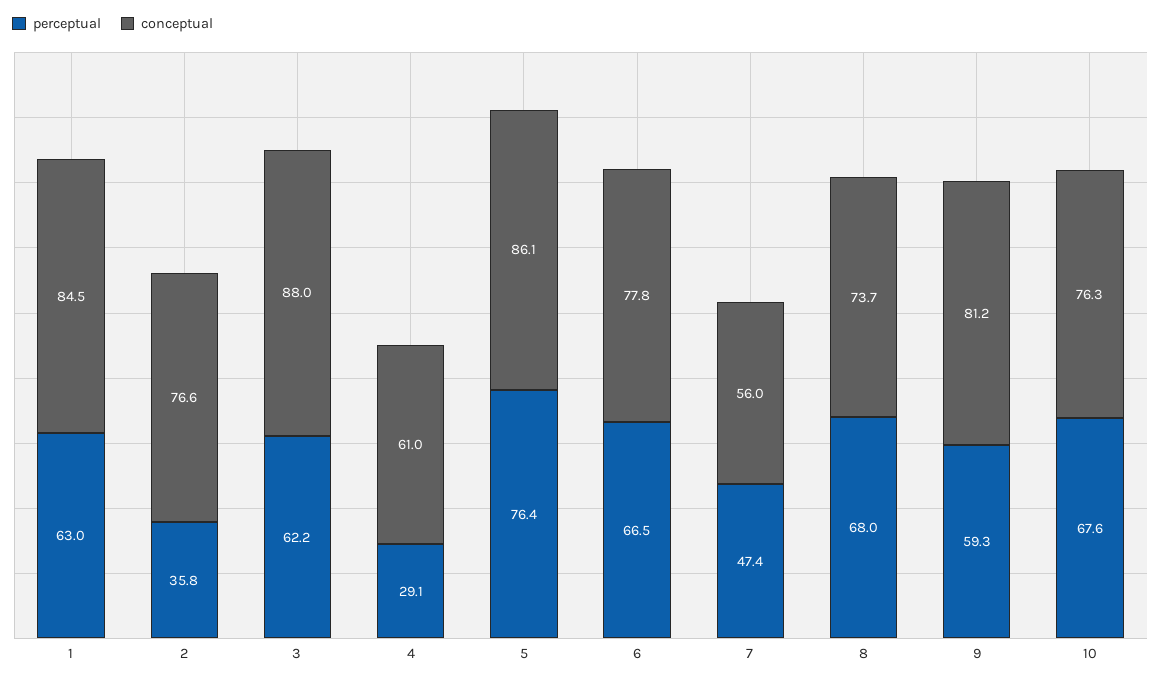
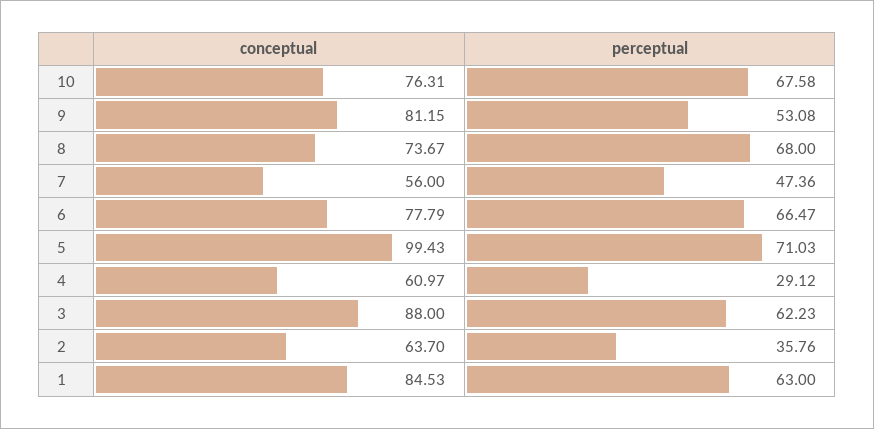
conceptual, 2: 76.6 -> 63.7
perceptual, 5: 76.4 -> 71.03
conceptual, 5: 86.1 -> 99.43
perceptual, 9: 59.3 -> 53.08

